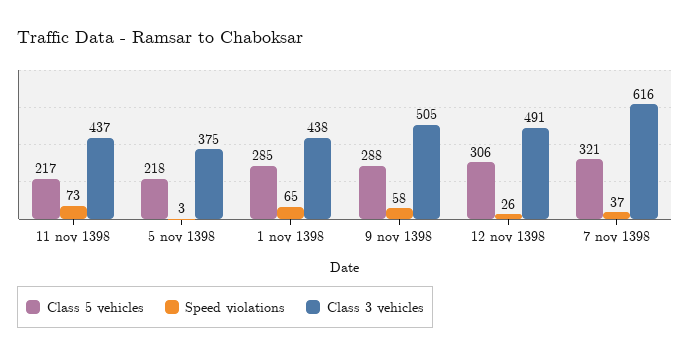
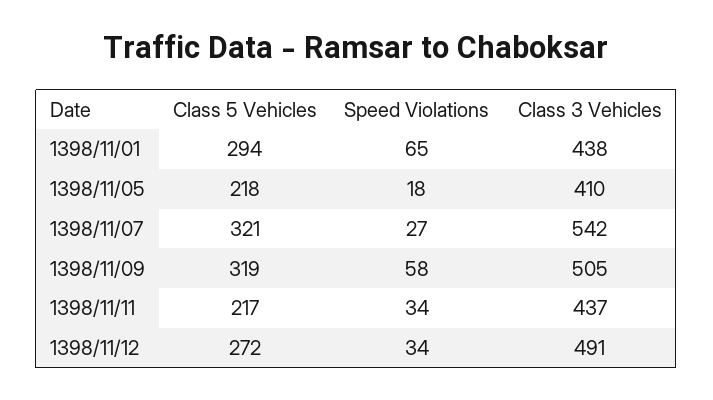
Speed violations, 11 nov 1398: 73 -> 34
Speed violations, 5 nov 1398: 3 -> 18
Class 3 vehicles, 5 nov 1398: 375 -> 410
Class 5 vehicles, 1 nov 1398: 285 -> 294
Class 5 vehicles, 9 nov 1398: 288 -> 319
Class 5 vehicles, 12 nov 1398: 306 -> 272
Speed violations, 12 nov 1398: 26 -> 34
Speed violations, 7 nov 1398: 37 -> 27
Class 3 vehicles, 7 nov 1398: 616 -> 542

